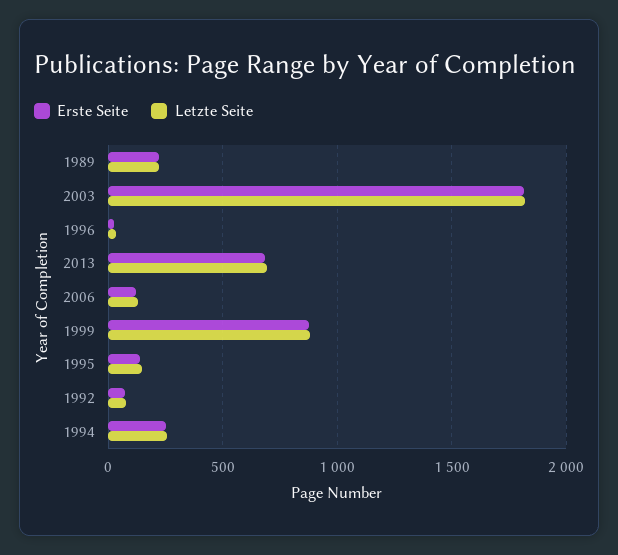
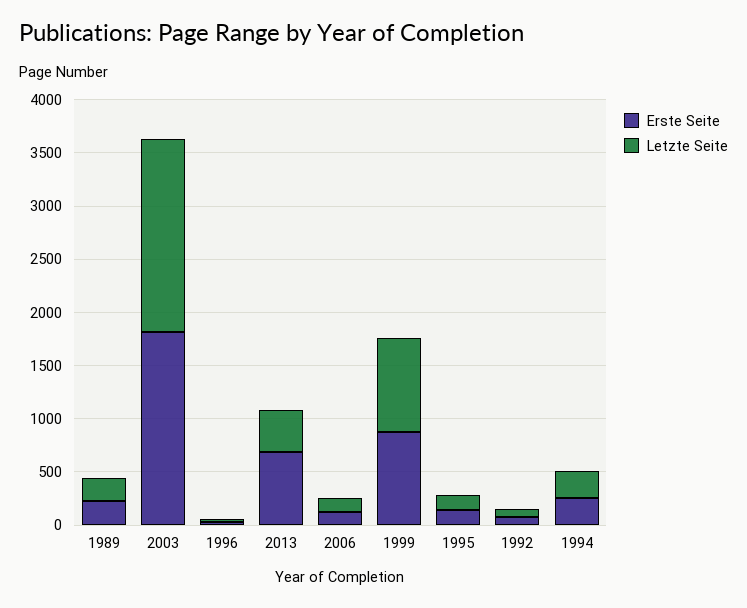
Letzte Seite, 2013: 700 -> 400

